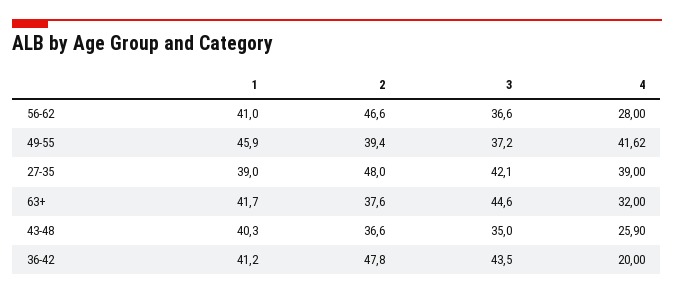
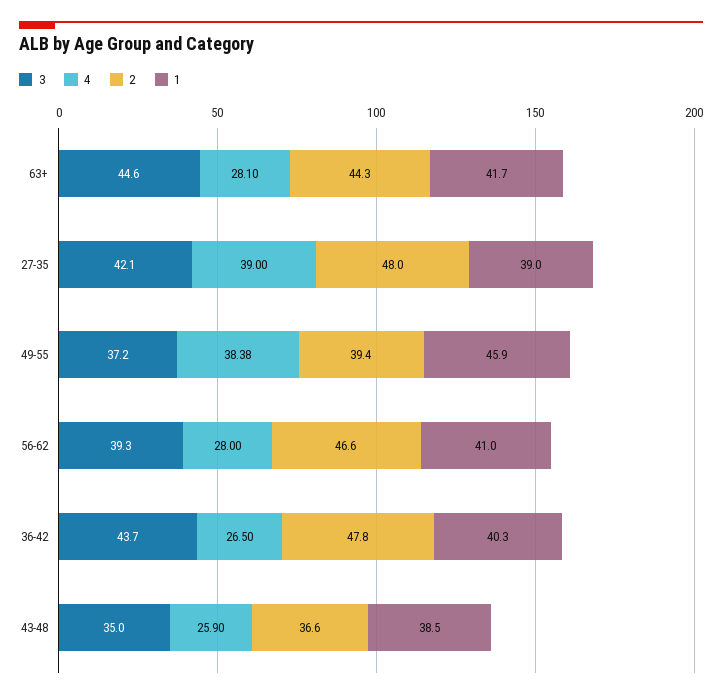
3, 56-62: 36.6 -> 39.3
4, 49-55: 41.62 -> 38.38
2, 63+: 37.6 -> 44.3
4, 63+: 32 -> 28.1
1, 43-48: 40.3 -> 38.5
1, 36-42: 41.2 -> 40.3
3, 36-42: 43.5 -> 43.7
4, 36-42: 20 -> 26.5

